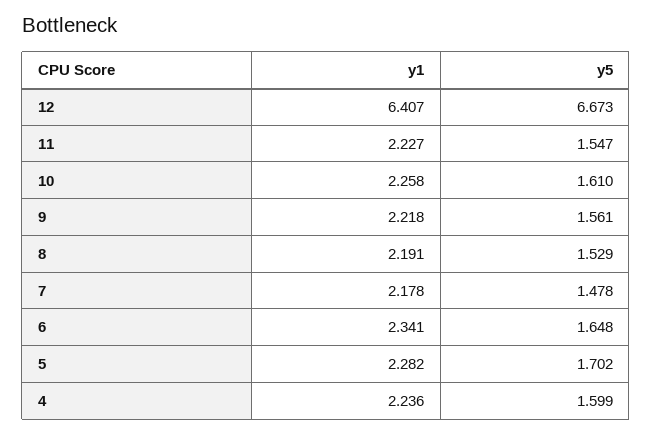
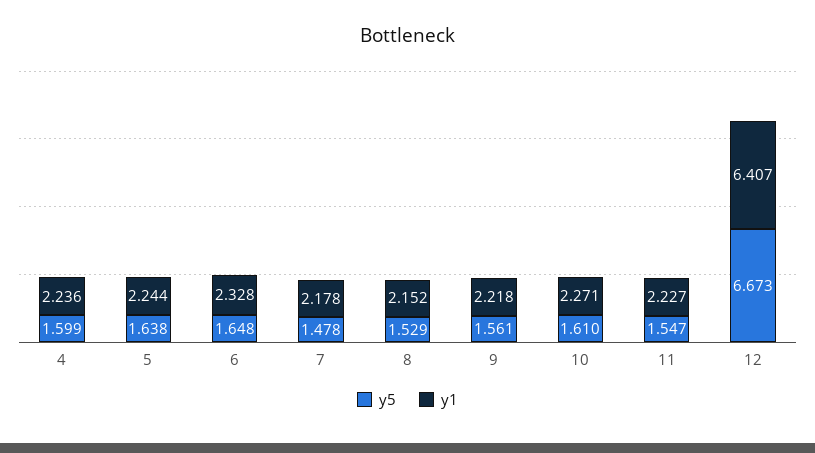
y1, 10: 2.258 -> 2.271
y1, 8: 2.191 -> 2.152
y1, 6: 2.341 -> 2.328
y1, 5: 2.282 -> 2.244
y5, 5: 1.702 -> 1.638

